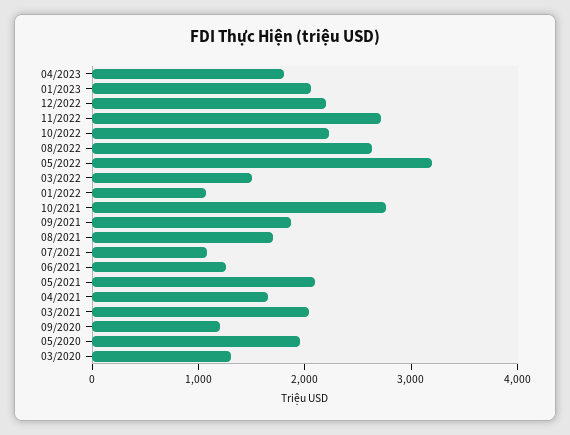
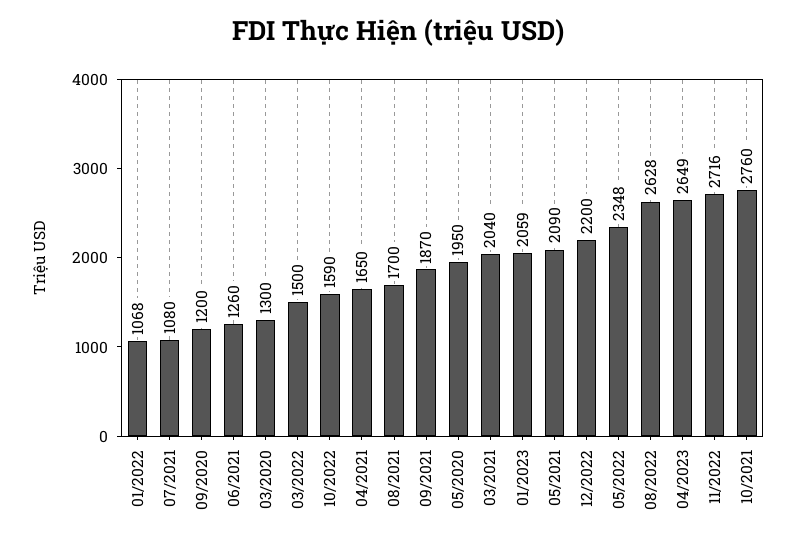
04/2023: 1800 -> 2649
10/2022: 2200 -> 1590
05/2022: 3200 -> 2348

